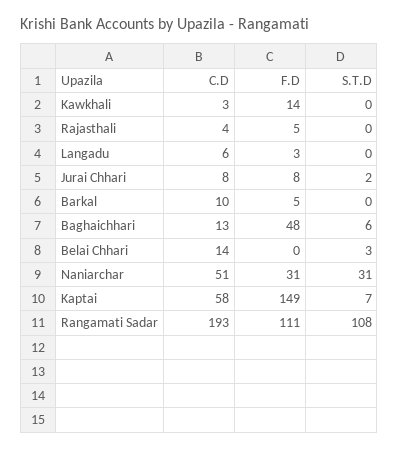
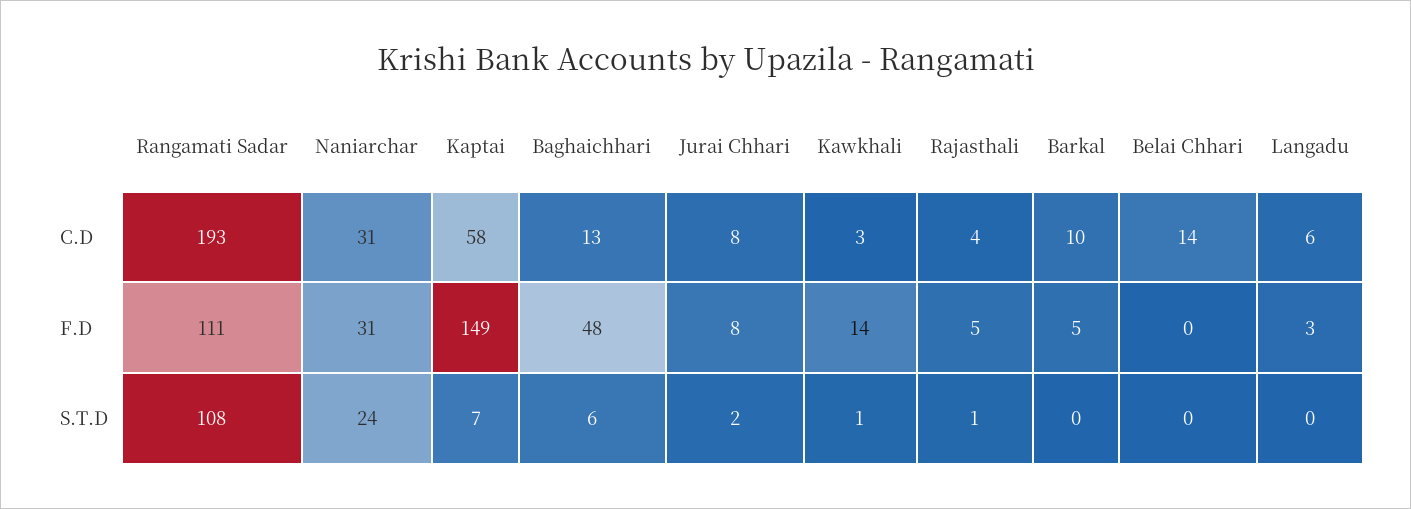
S.T.D, Kawkhali: 0 -> 1
S.T.D, Rajasthali: 0 -> 1
S.T.D, Belai Chhari: 3 -> 0
C.D, Naniarchar: 51 -> 31
S.T.D, Naniarchar: 31 -> 24

